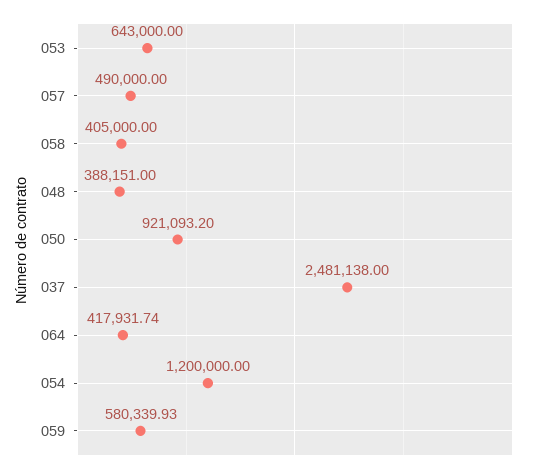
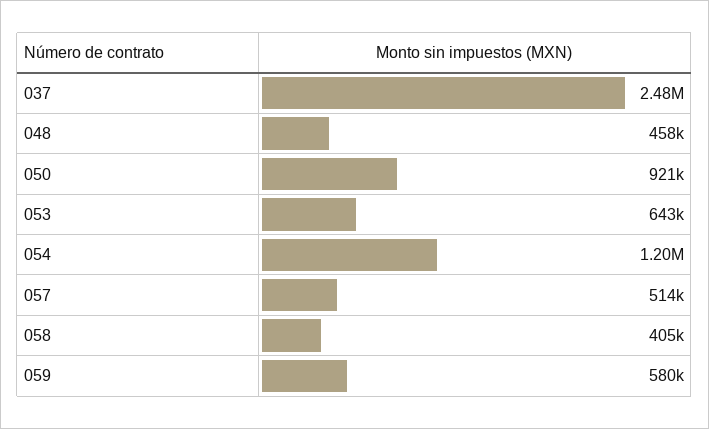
057: 490000 -> 514000
048: 388151 -> 458000
064: 417931.74 -> none

